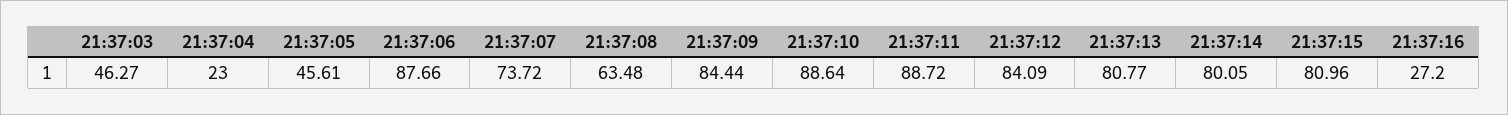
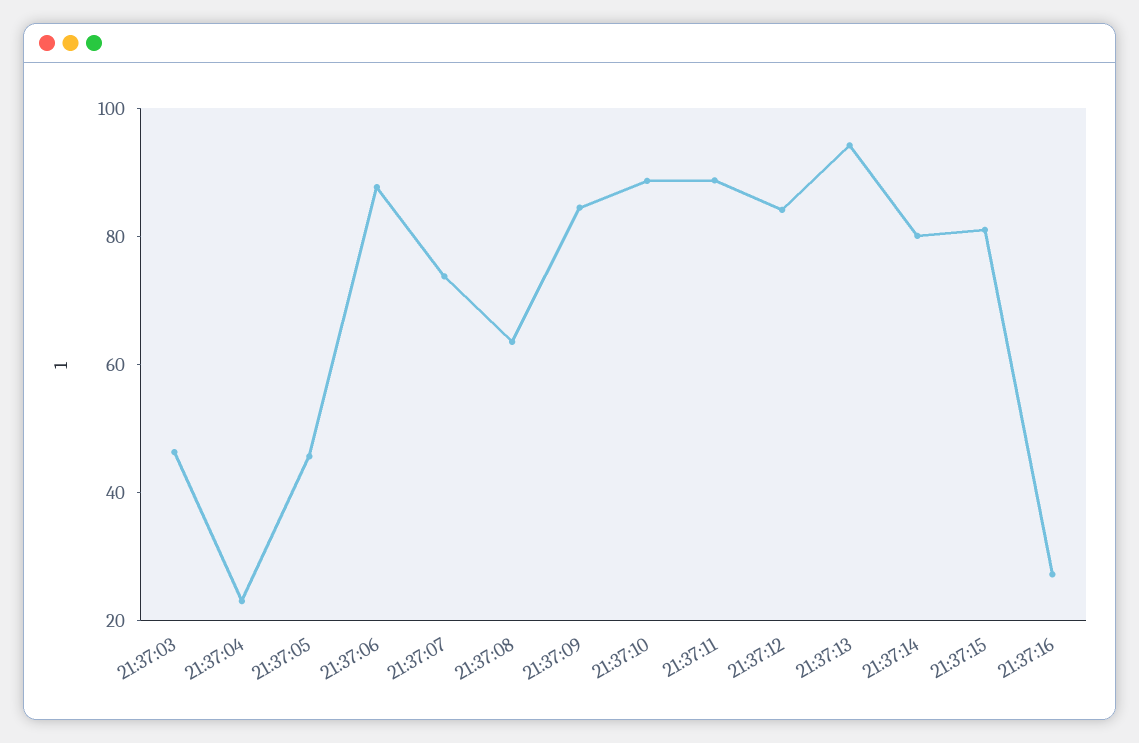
21:37:13: 80.77 -> 95

